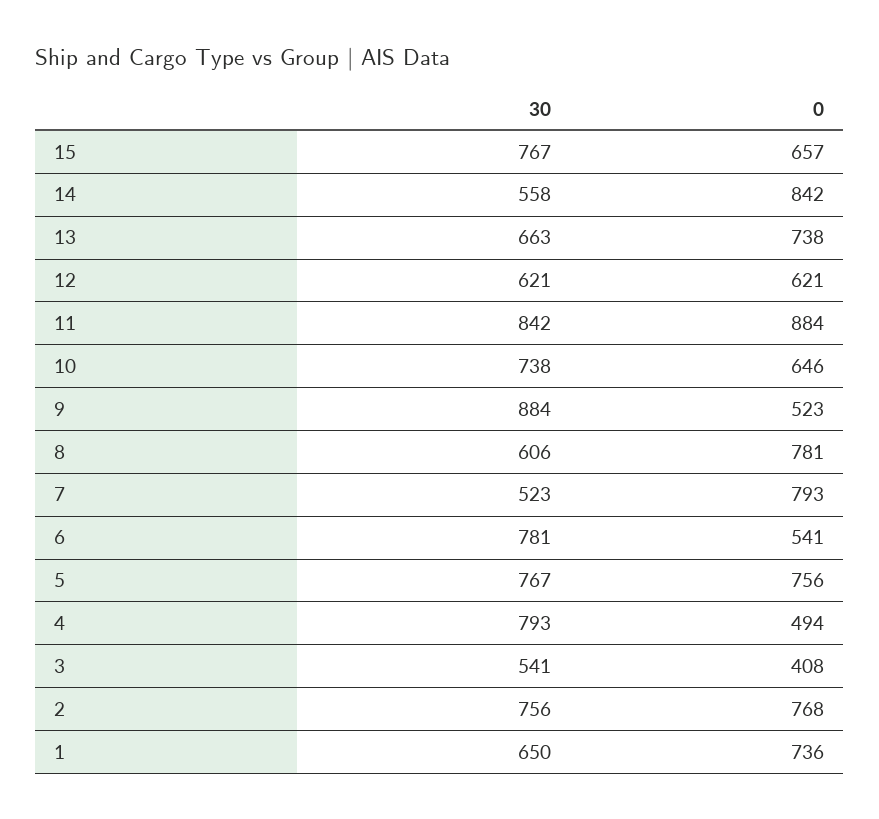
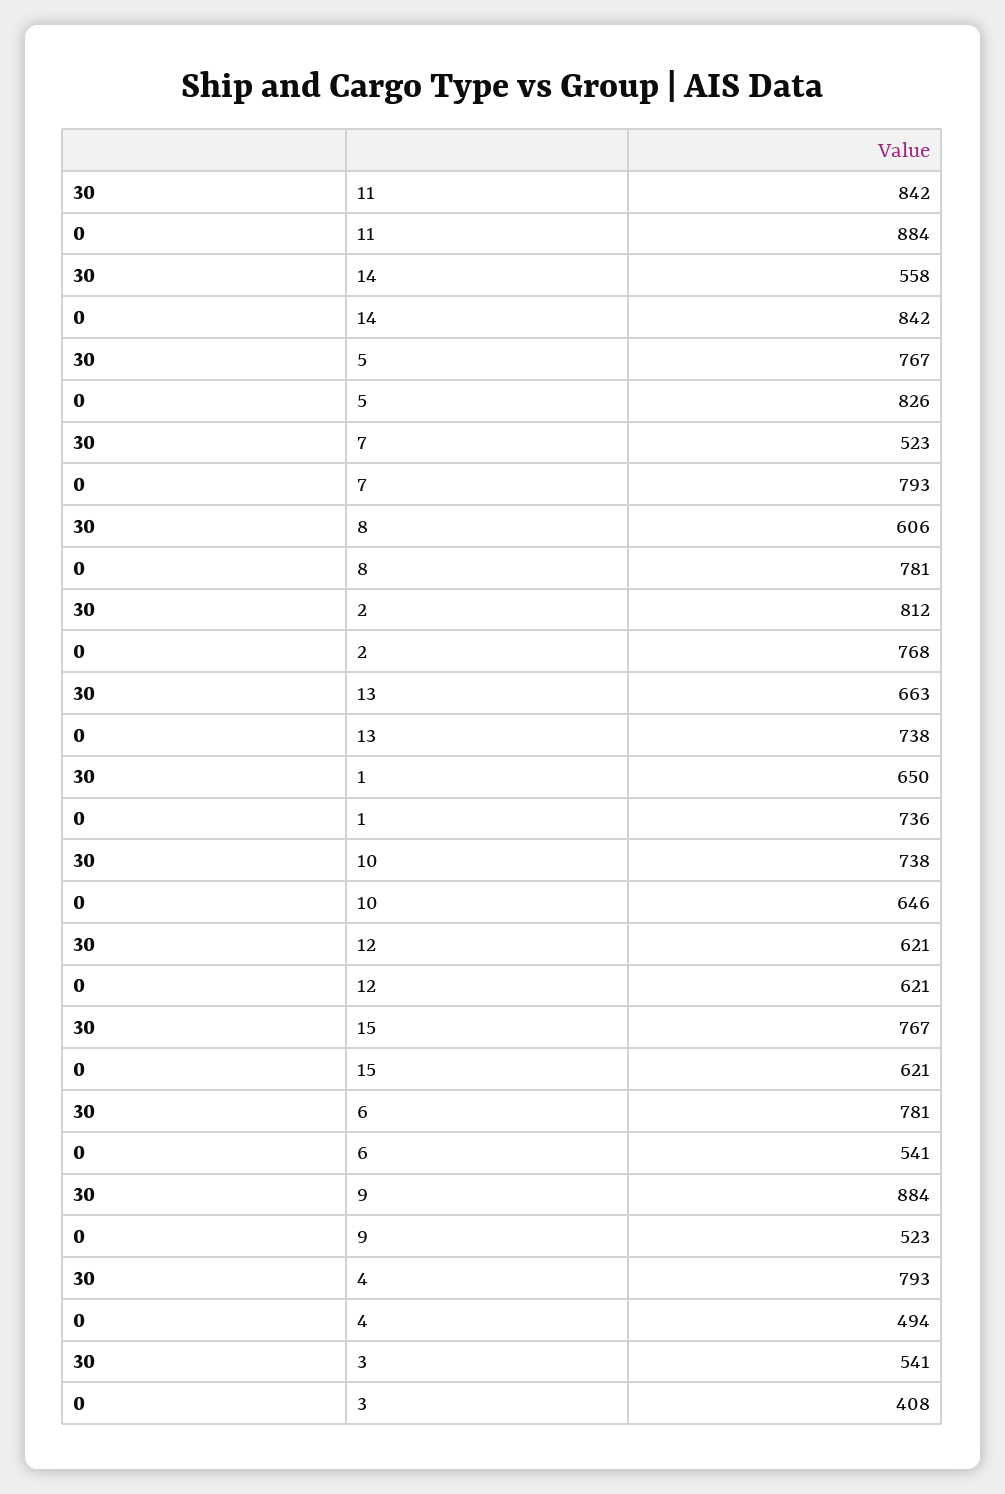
0, 15: 657 -> 621
0, 5: 756 -> 826
30, 2: 756 -> 812

